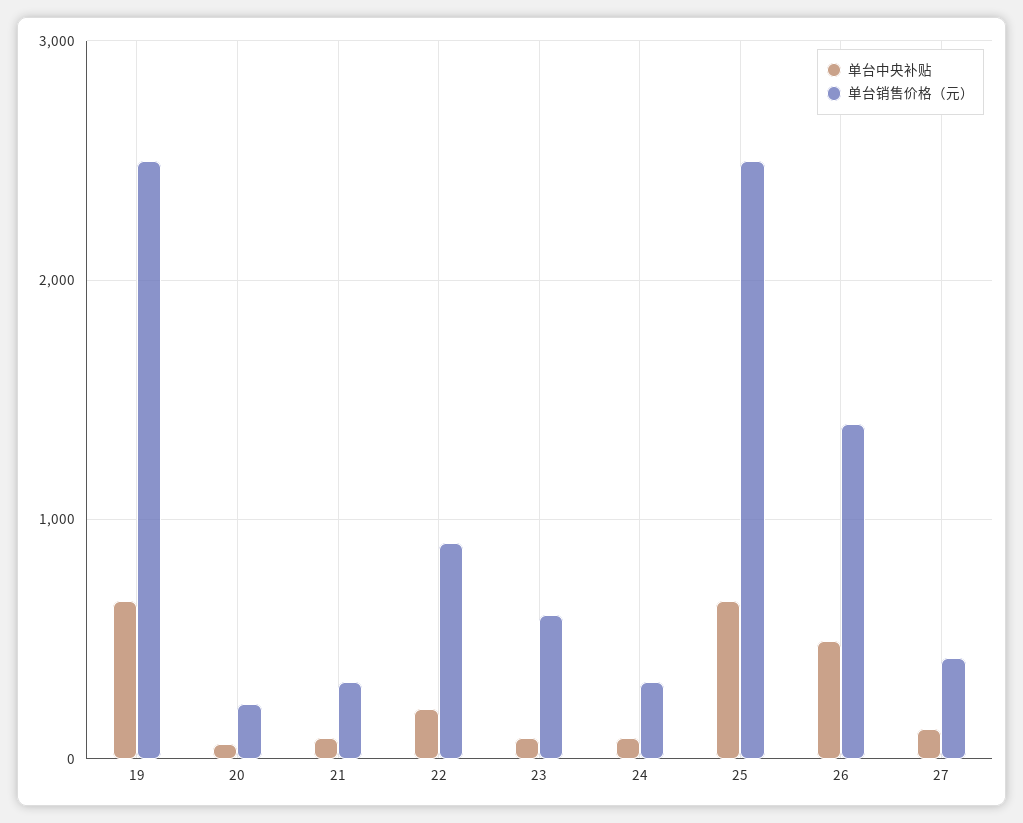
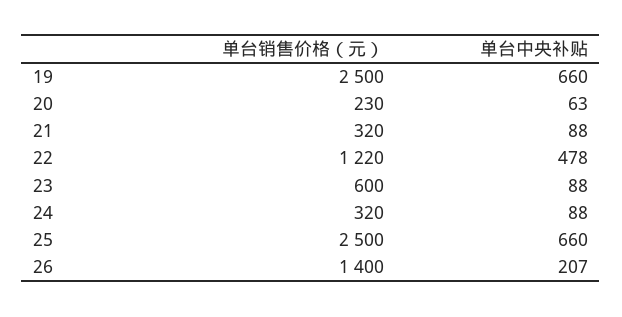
单台中央补贴, 22: 200 -> 478
单台销售价格（元）, 22: 900 -> 1220
单台中央补贴, 26: 500 -> 207
单台中央补贴, 27: 100 -> none
单台销售价格（元）, 27: 400 -> none

